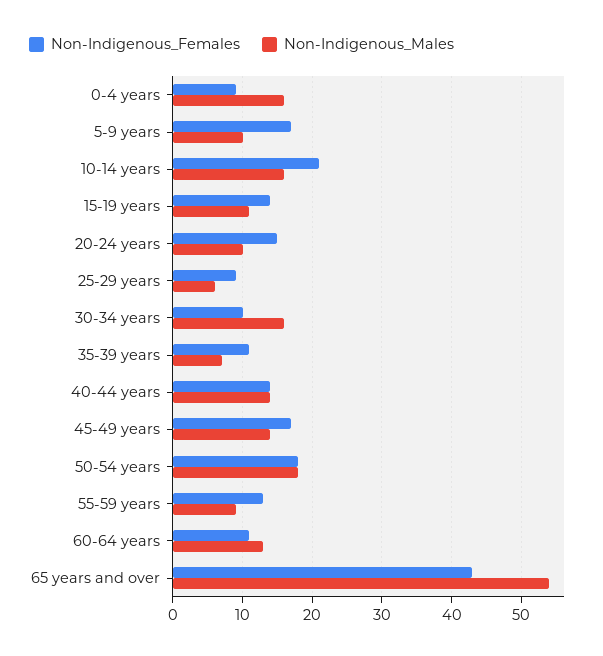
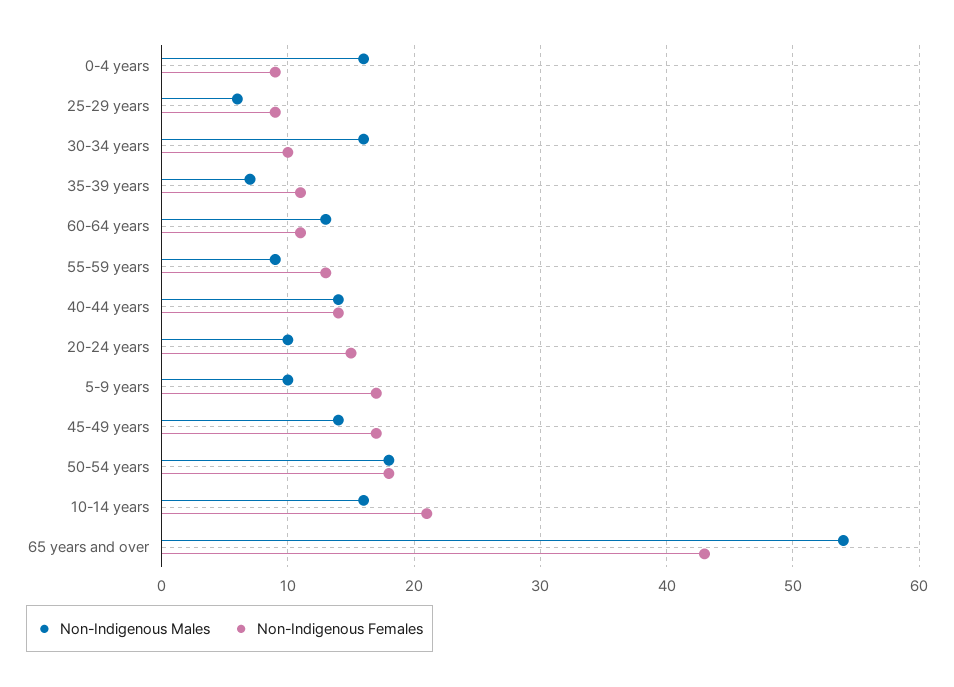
Non-Indigenous_Females, 15-19 years: 14 -> none
Non-Indigenous_Males, 15-19 years: 11 -> none

